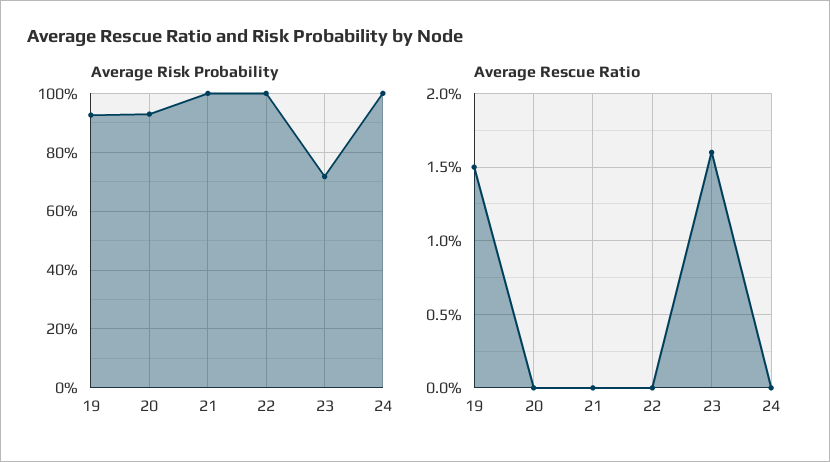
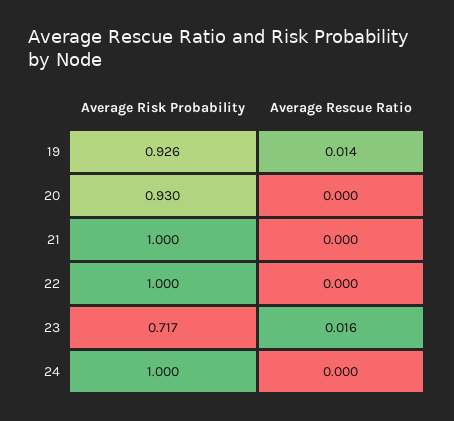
Average Rescue Ratio, 19: 0.015 -> 0.014

